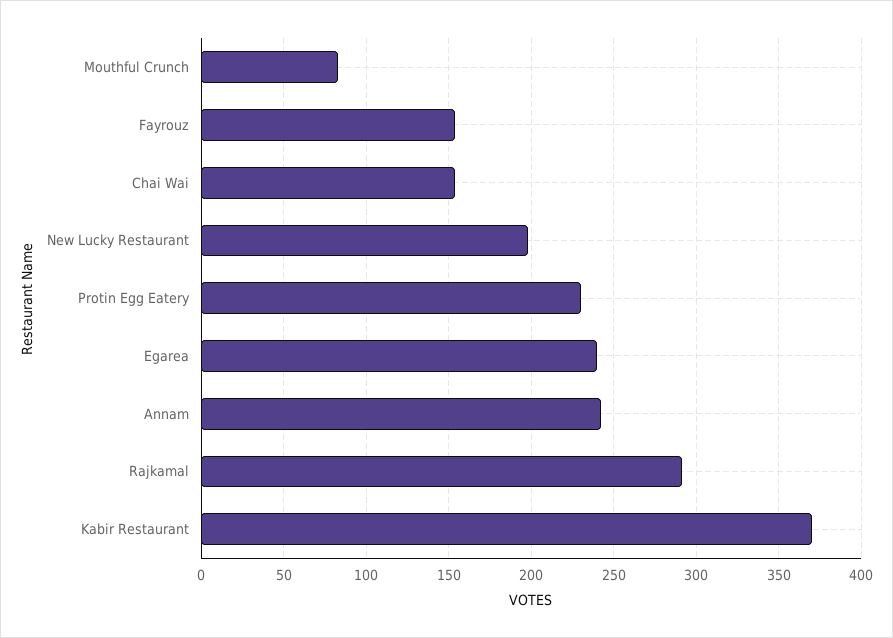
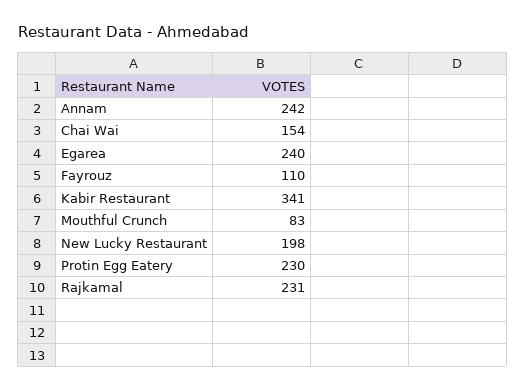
Fayrouz: 155 -> 110
Rajkamal: 290 -> 231
Kabir Restaurant: 370 -> 341

